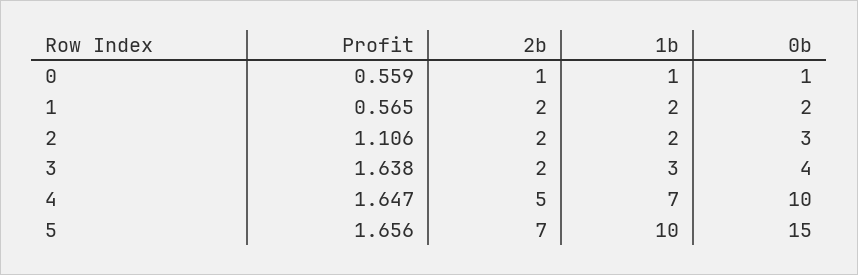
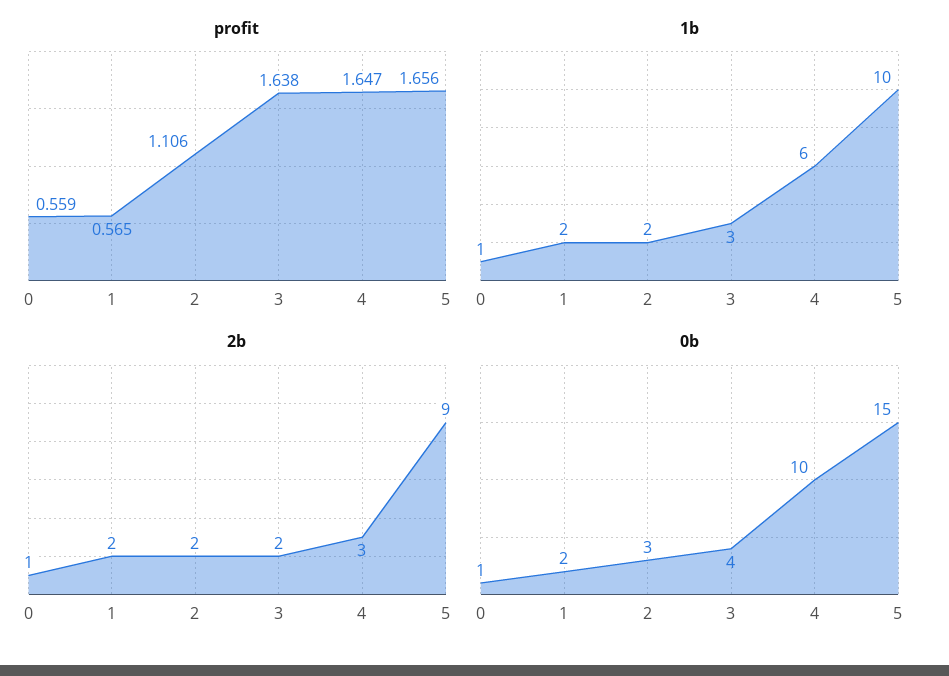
2b, 4: 5 -> 3
1b, 4: 7 -> 6
2b, 5: 7 -> 9

